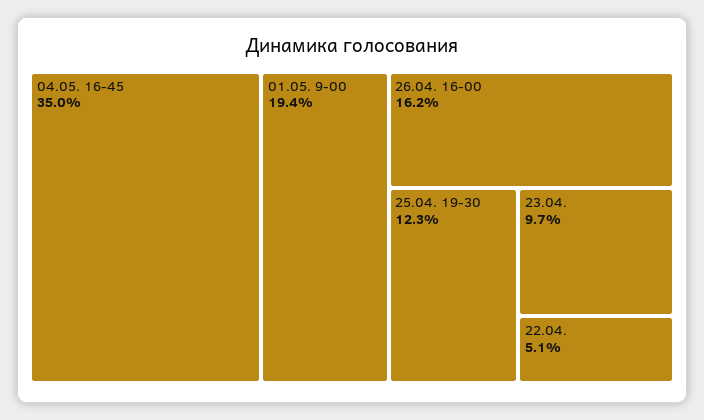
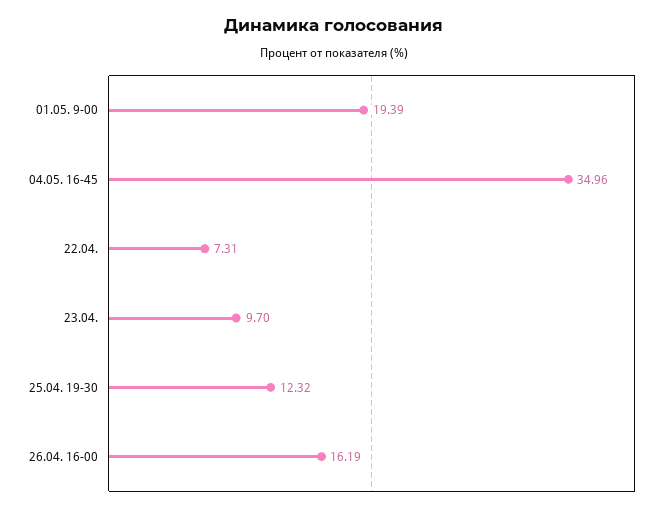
22.04.: 5.1 -> 7.31

